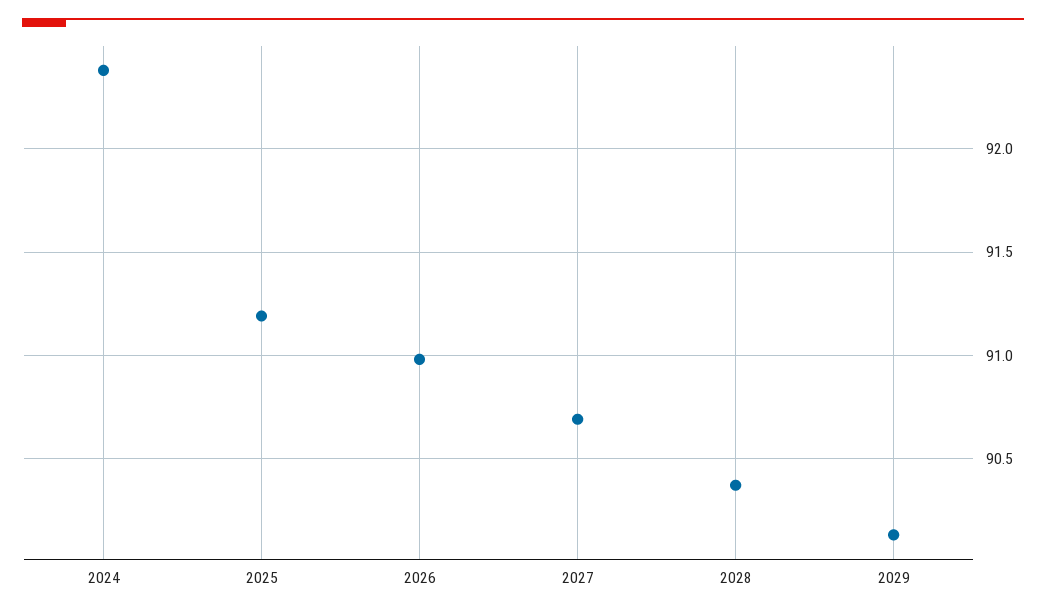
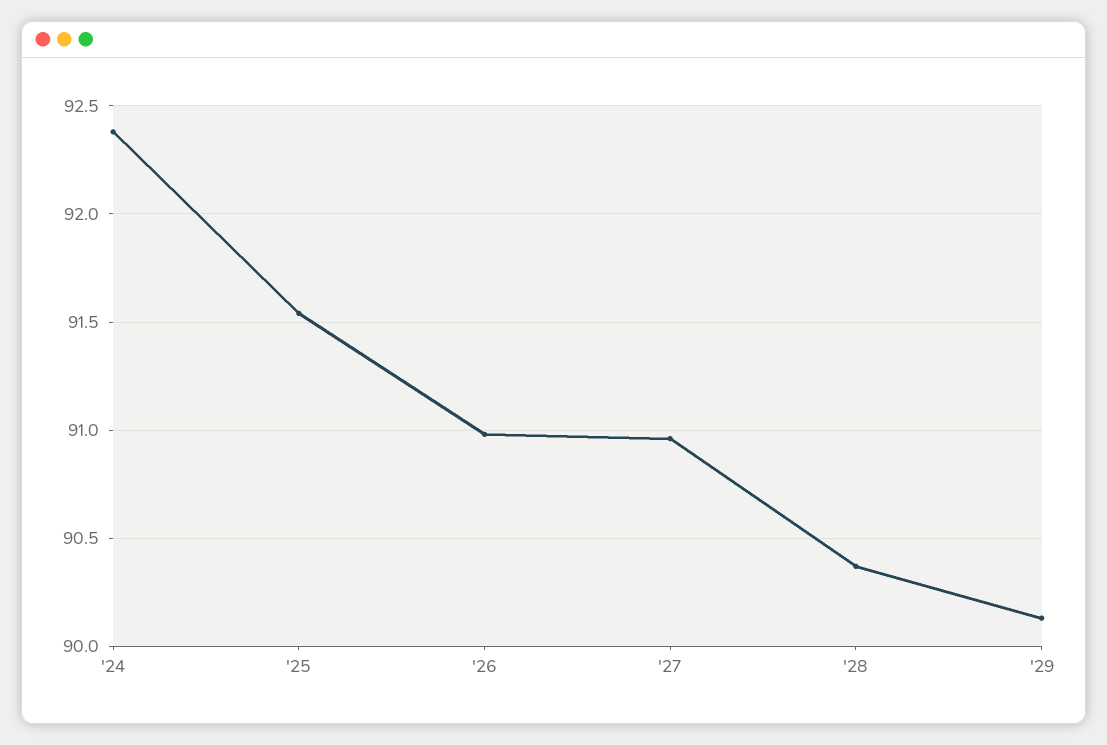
2025: 91.2 -> 91.55
2027: 90.7 -> 90.95

